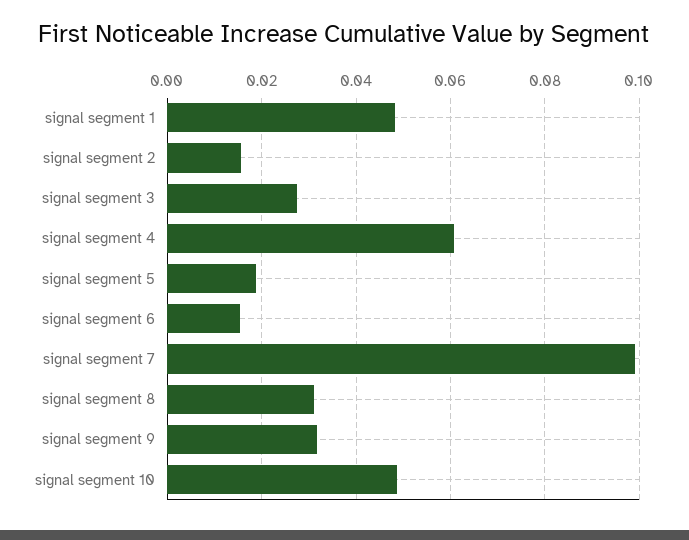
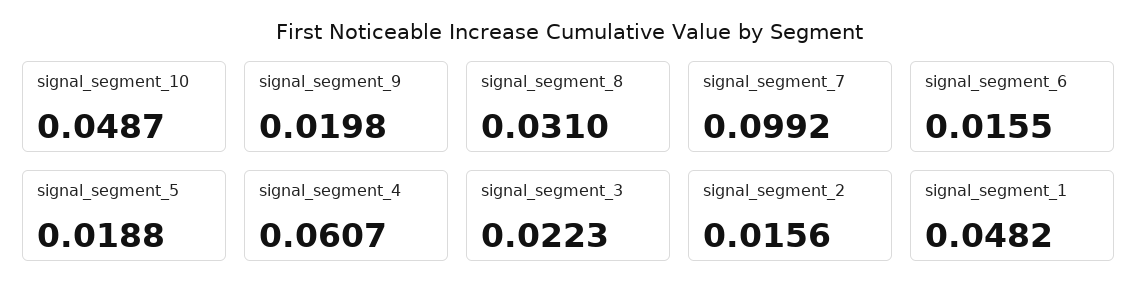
signal segment 3: 0.028 -> 0.0223
signal segment 9: 0.032 -> 0.0198

